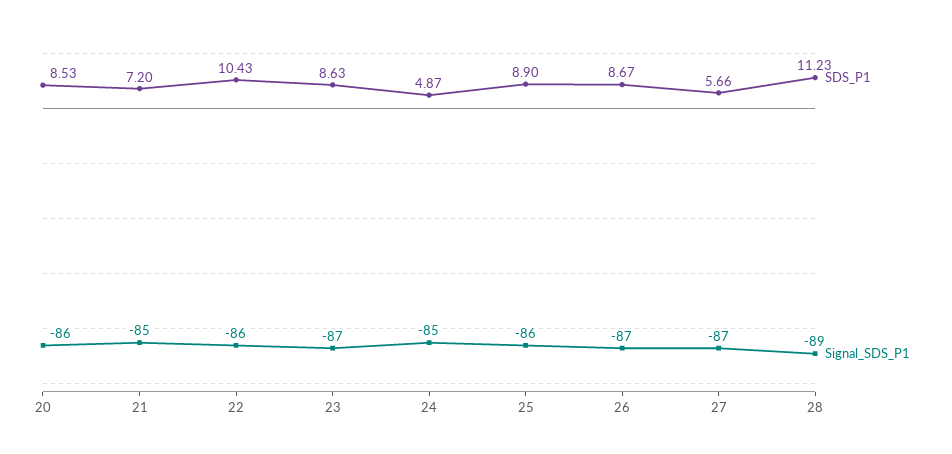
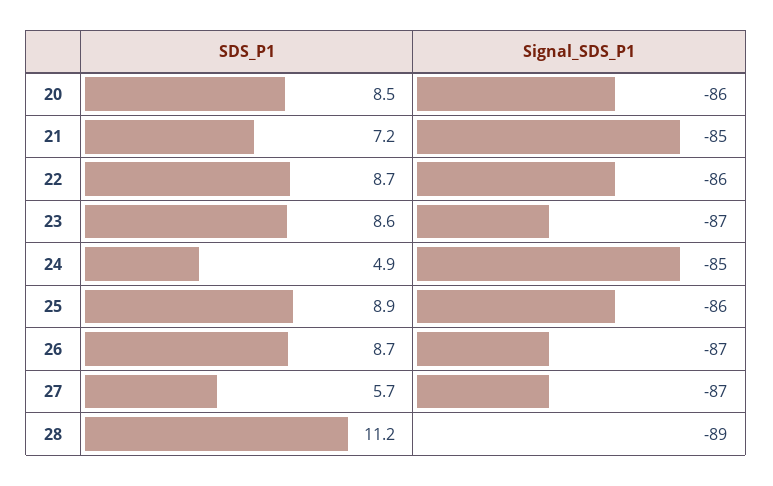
SDS_P1, 22: 10.43 -> 8.7

